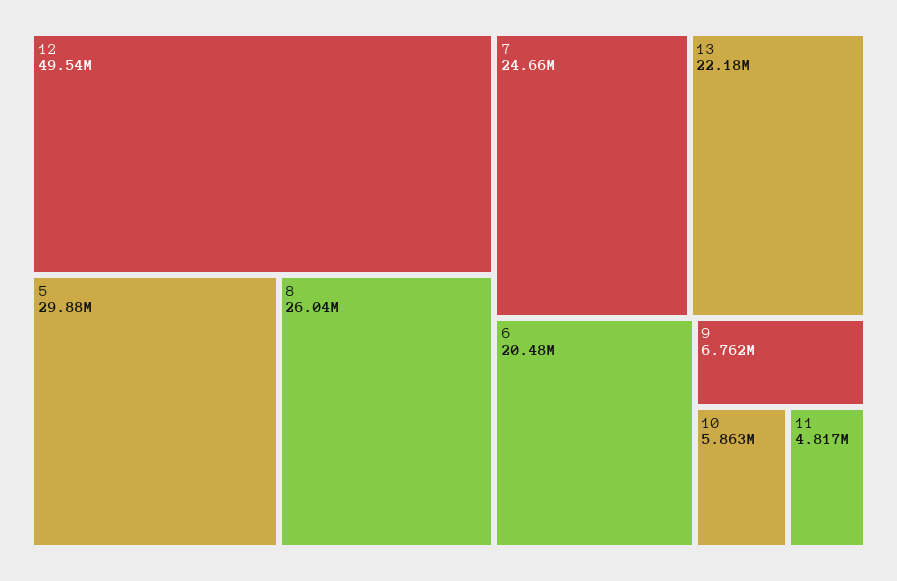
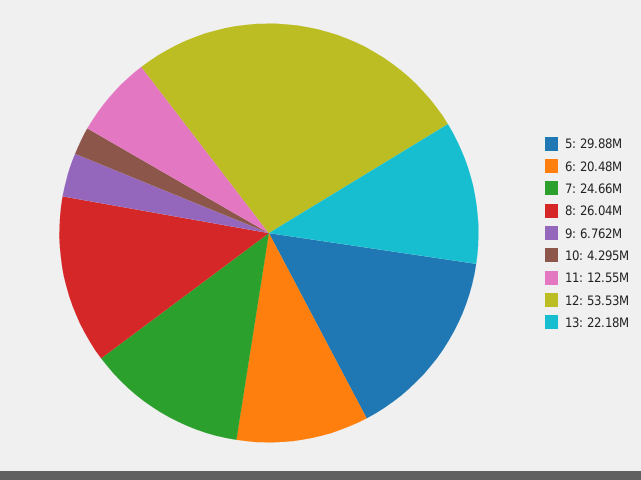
12: 49540000 -> 53530000
10: 5863000 -> 4295000
11: 4817000 -> 12550000

